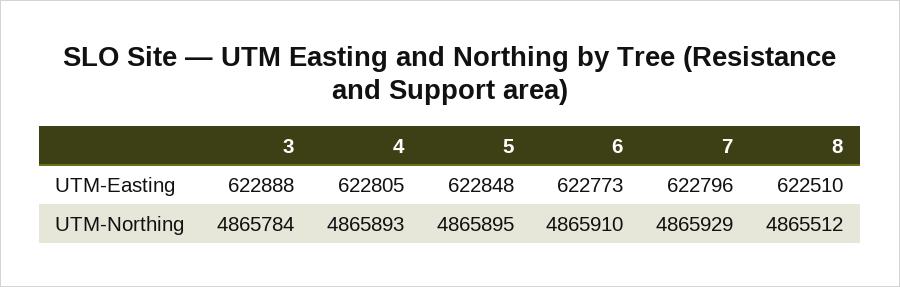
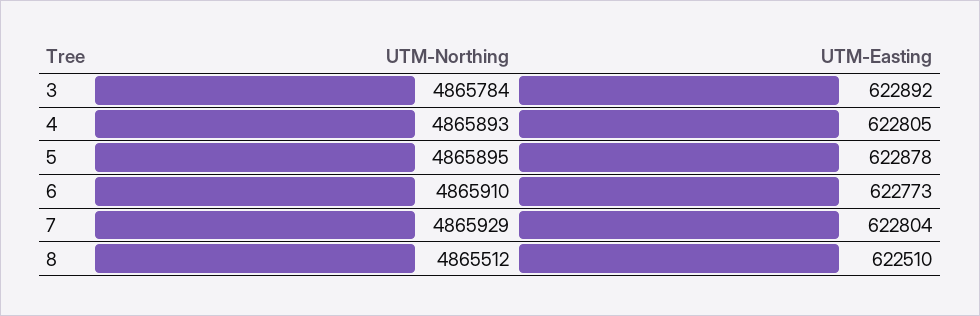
3, UTM-Easting: 622888 -> 622892
5, UTM-Easting: 622848 -> 622878
7, UTM-Easting: 622796 -> 622804

